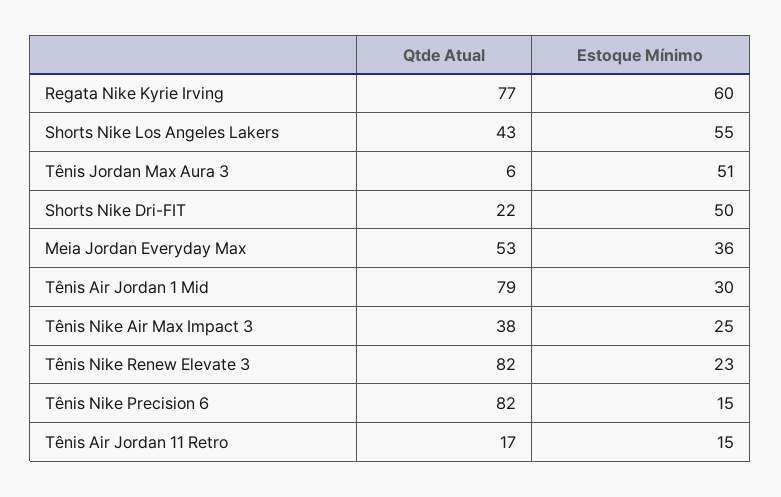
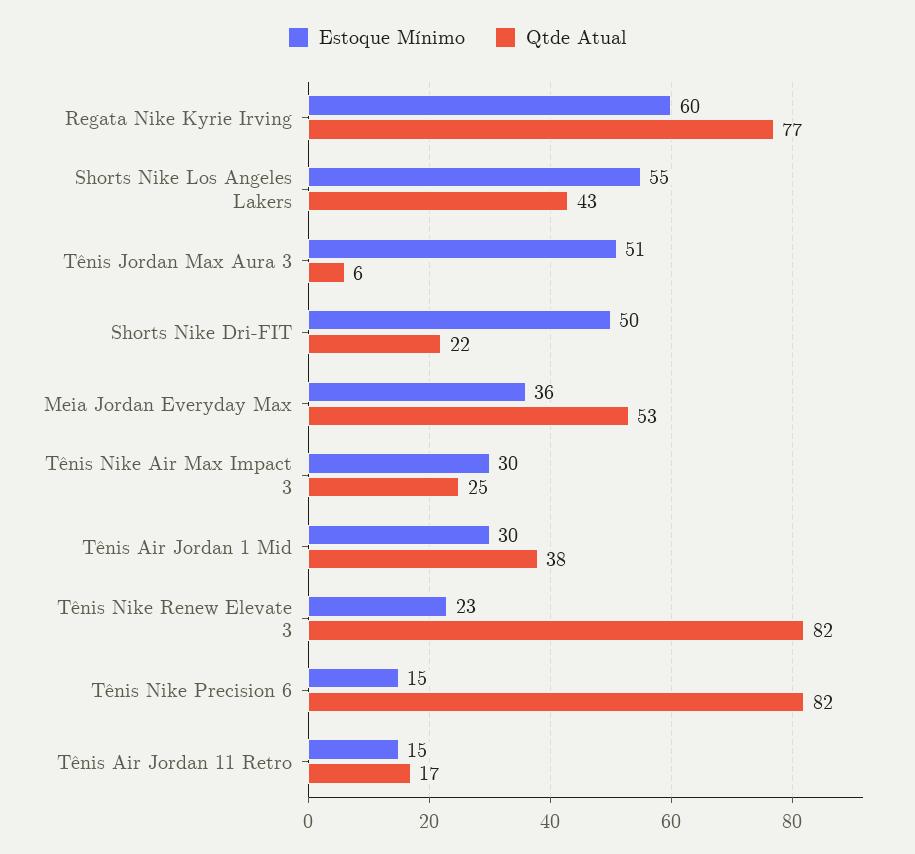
Qtde Atual, Tênis Air Jordan 1 Mid: 79 -> 38
Qtde Atual, Tênis Nike Air Max Impact 3: 38 -> 25
Estoque Mínimo, Tênis Nike Air Max Impact 3: 25 -> 30

